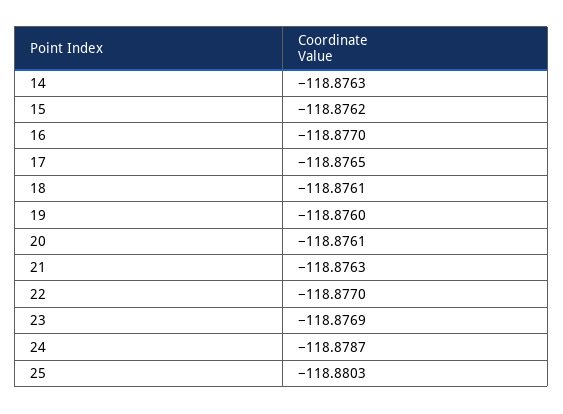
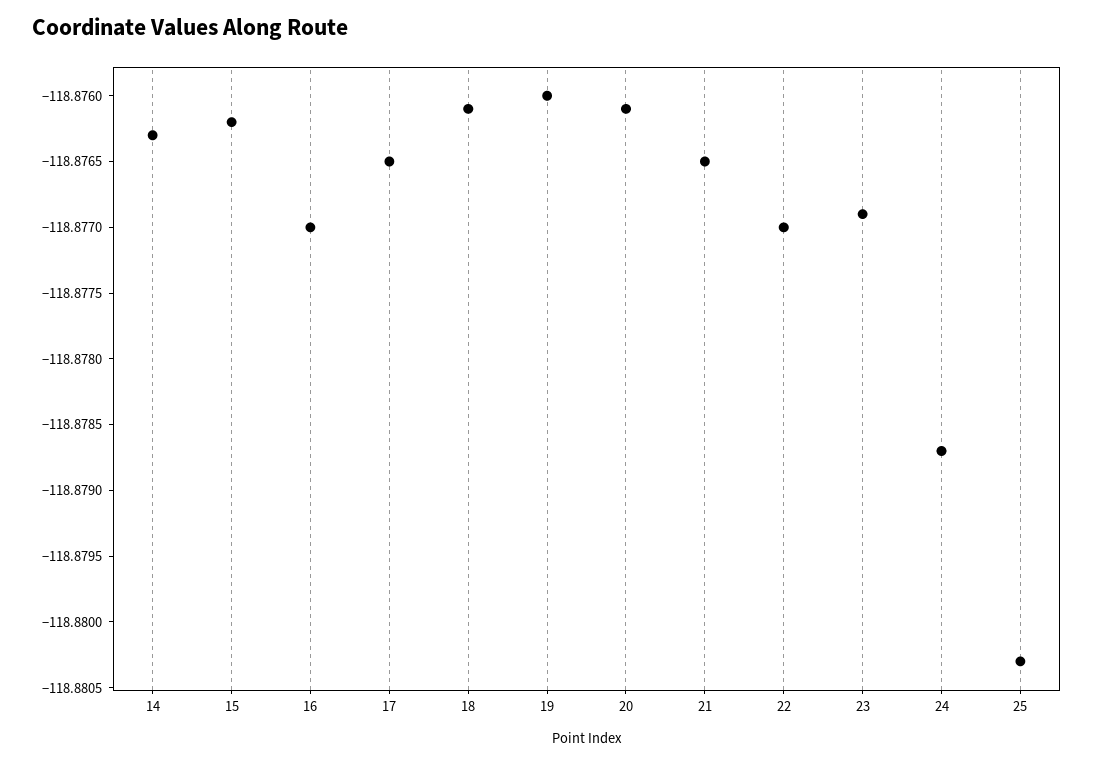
21: -118.8763 -> -118.8765

